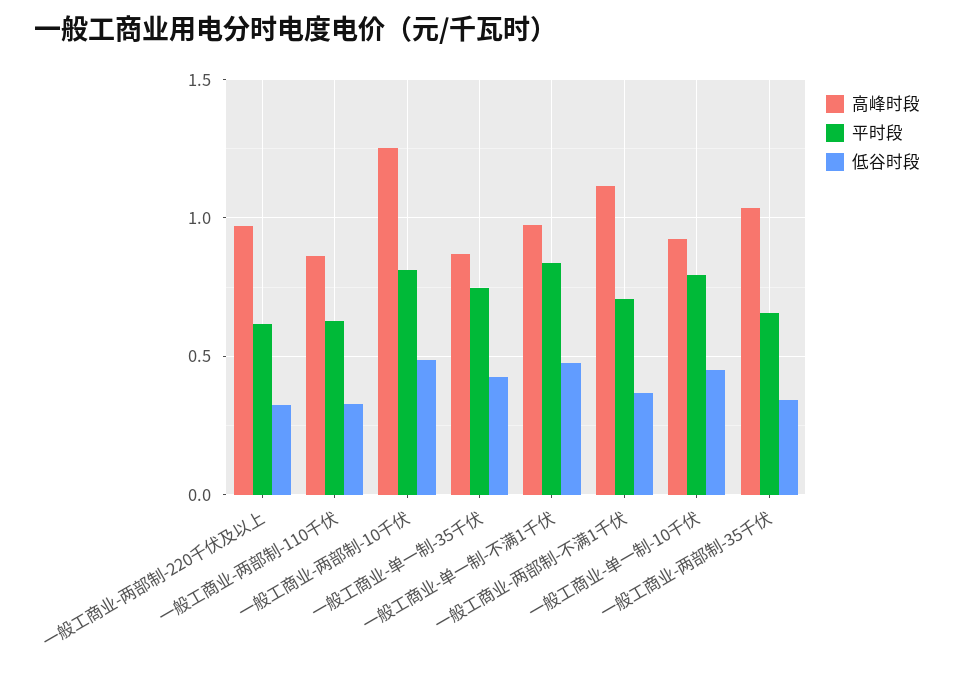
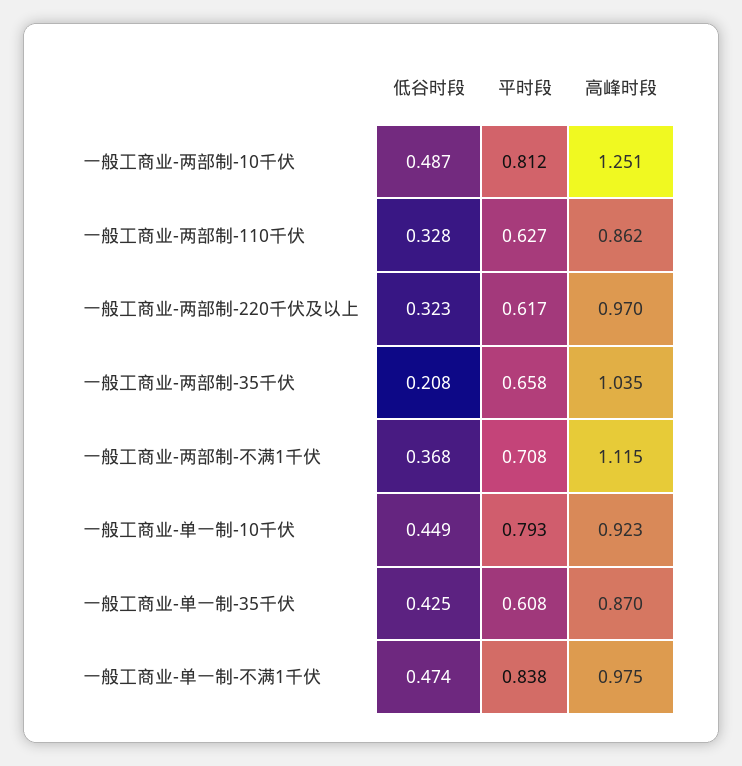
平时段, 一般工商业-单一制-35千伏: 0.75 -> 0.608
低谷时段, 一般工商业-两部制-35千伏: 0.35 -> 0.208

